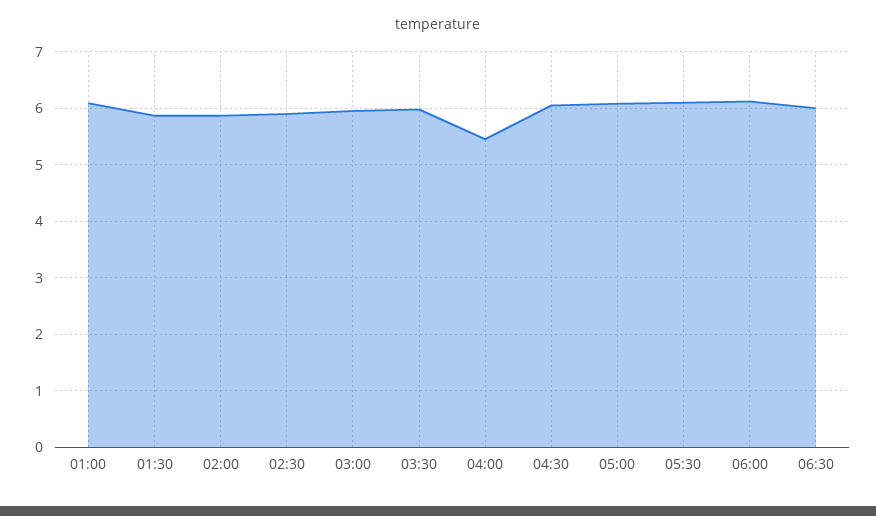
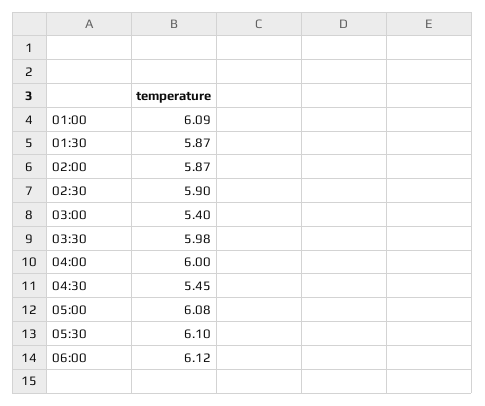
03:00: 6 -> 5.4
04:00: 5.4 -> 6
04:30: 6 -> 5.45
06:30: 6 -> none

